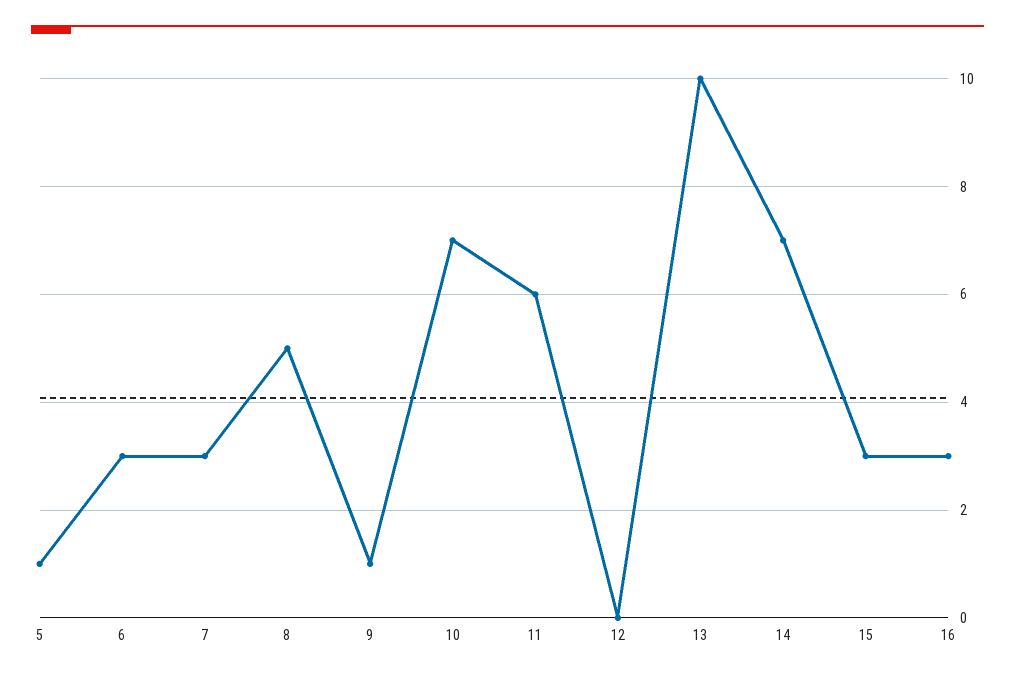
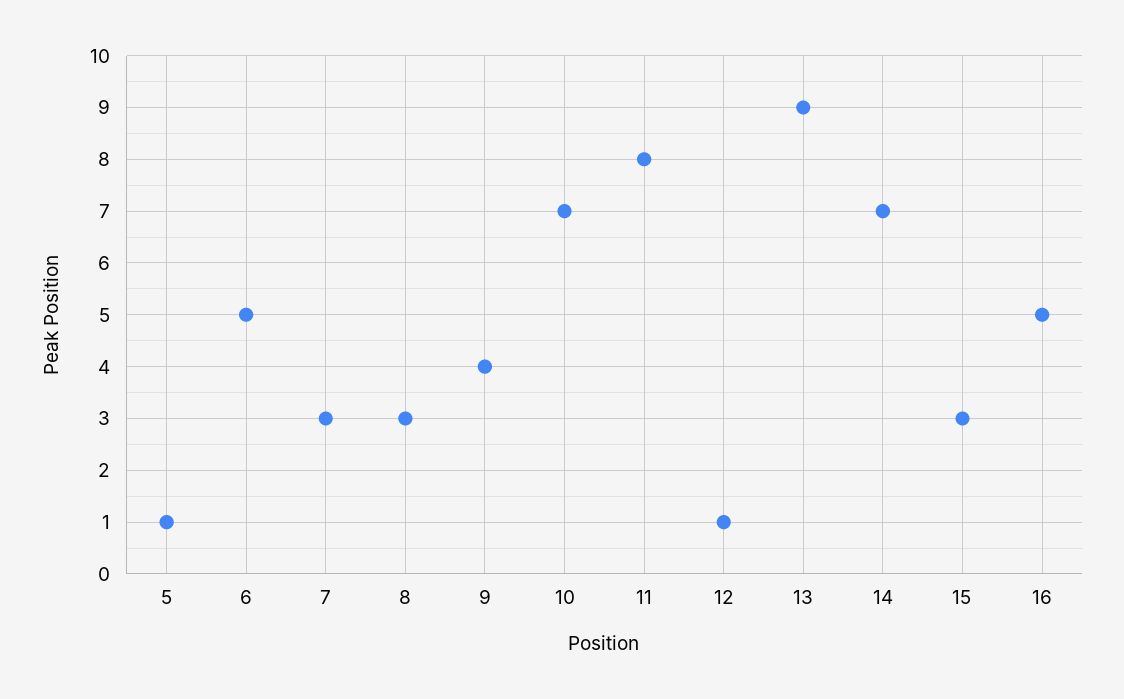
6: 3 -> 5
8: 5 -> 3
9: 1 -> 4
11: 6 -> 8
12: 0 -> 1
13: 10 -> 9
16: 3 -> 5

